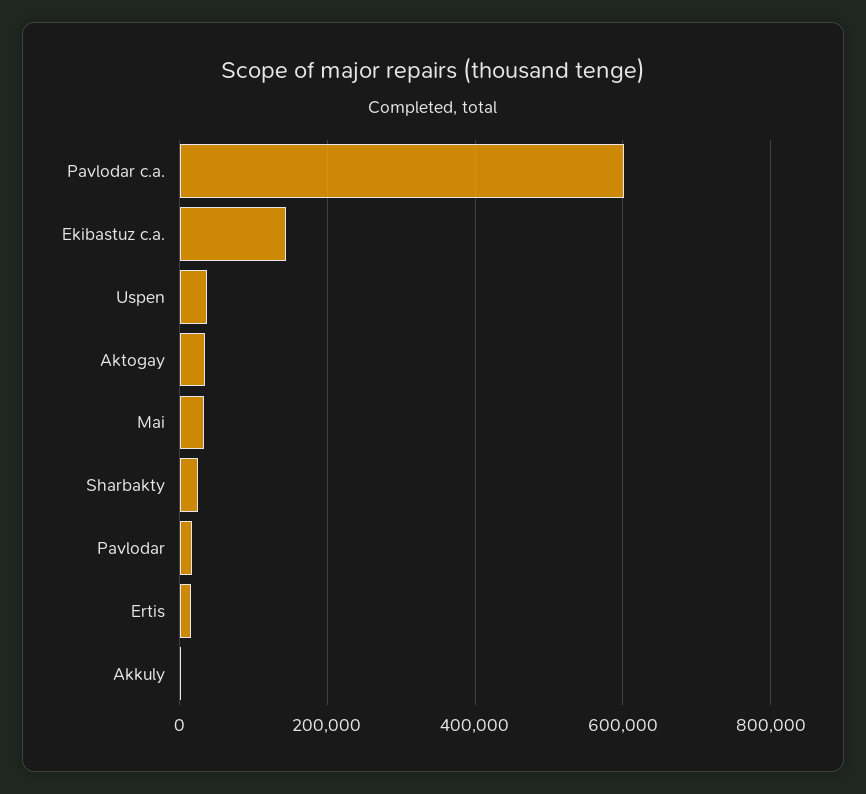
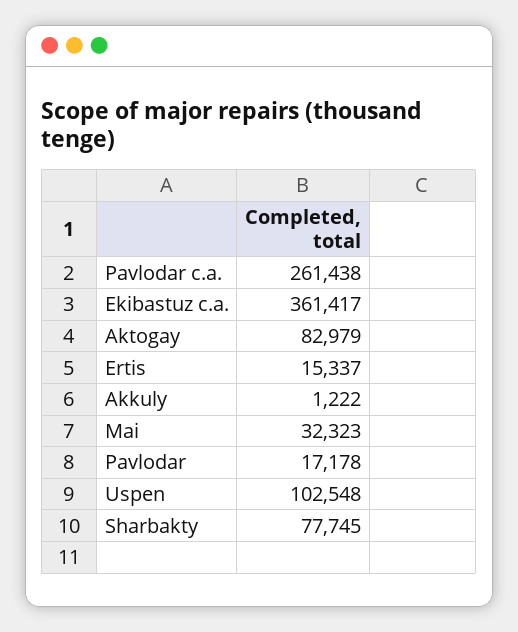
Pavlodar c.a.: 600000 -> 261438
Ekibastuz c.a.: 140000 -> 361417
Uspen: 40000 -> 102548
Aktogay: 40000 -> 82979
Sharbakty: 20000 -> 77745

